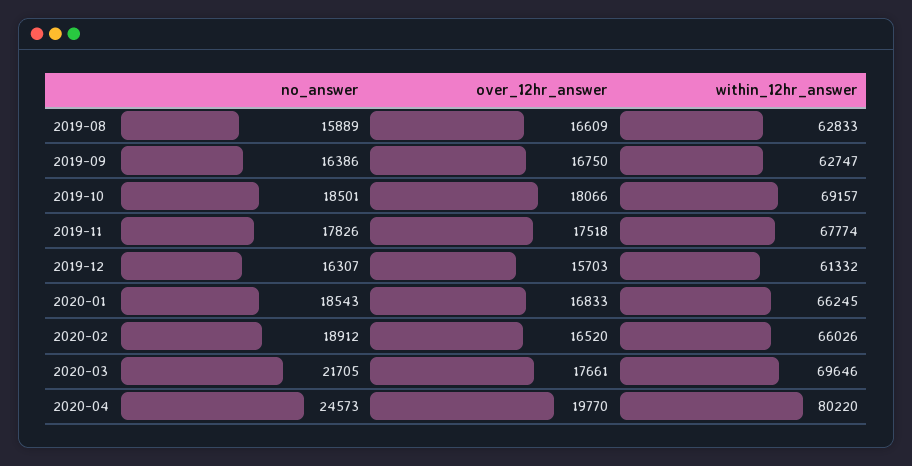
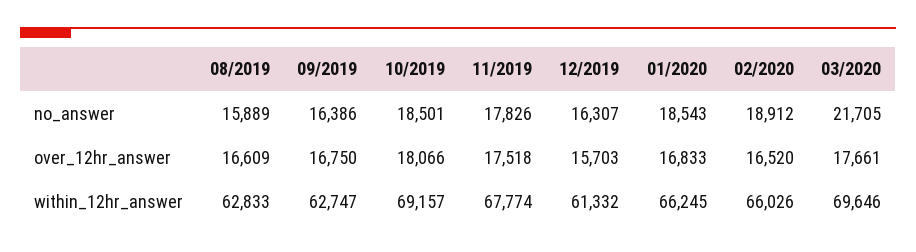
no_answer, 2020-04: 24573 -> none
over_12hr_answer, 2020-04: 19770 -> none
within_12hr_answer, 2020-04: 80220 -> none

